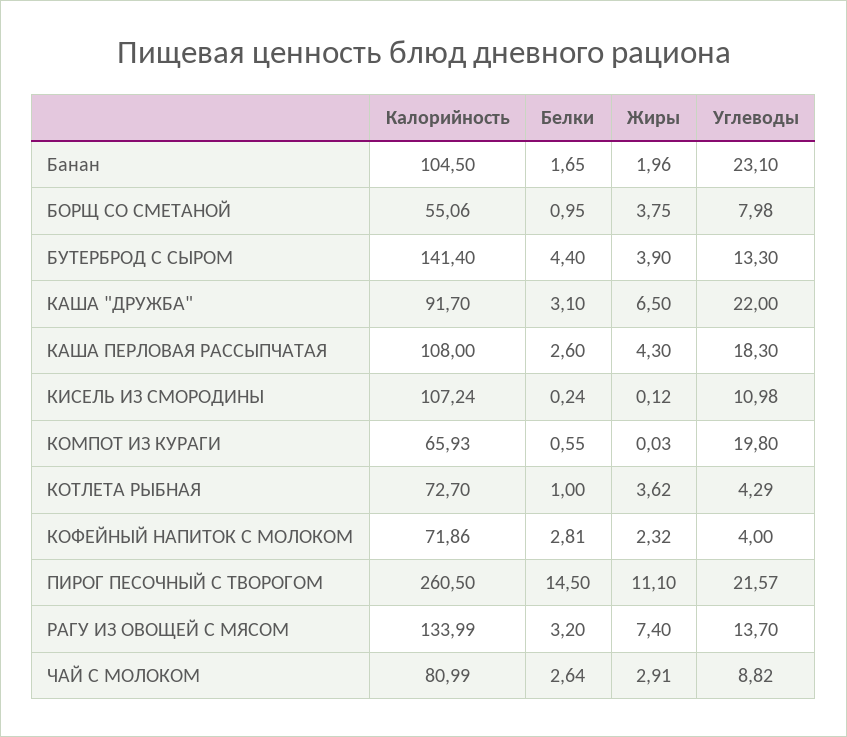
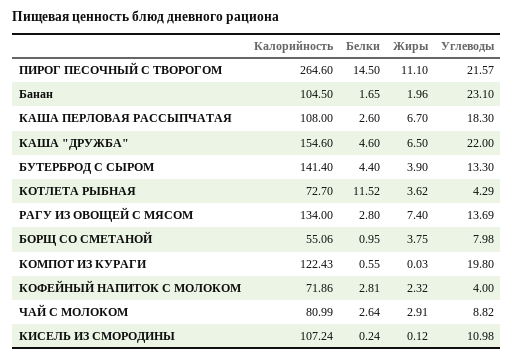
Калорийность, КАША "ДРУЖБА": 91.7 -> 154.6
Белки, КАША "ДРУЖБА": 3.1 -> 4.6
Жиры, КАША ПЕРЛОВАЯ РАССЫПЧАТАЯ: 4.3 -> 6.7
Калорийность, КОМПОТ ИЗ КУРАГИ: 65.93 -> 122.43
Белки, КОТЛЕТА РЫБНАЯ: 1 -> 11.52
Калорийность, ПИРОГ ПЕСОЧНЫЙ С ТВОРОГОМ: 260.5 -> 264.6
Калорийность, РАГУ ИЗ ОВОЩЕЙ С МЯСОМ: 133.99 -> 134
Белки, РАГУ ИЗ ОВОЩЕЙ С МЯСОМ: 3.2 -> 2.8
Углеводы, РАГУ ИЗ ОВОЩЕЙ С МЯСОМ: 13.7 -> 13.69

